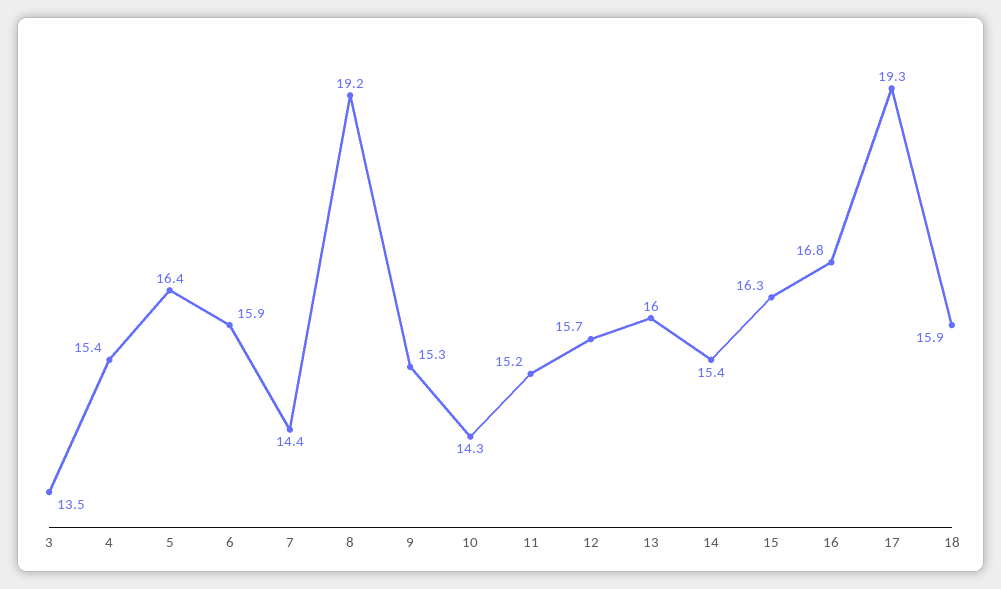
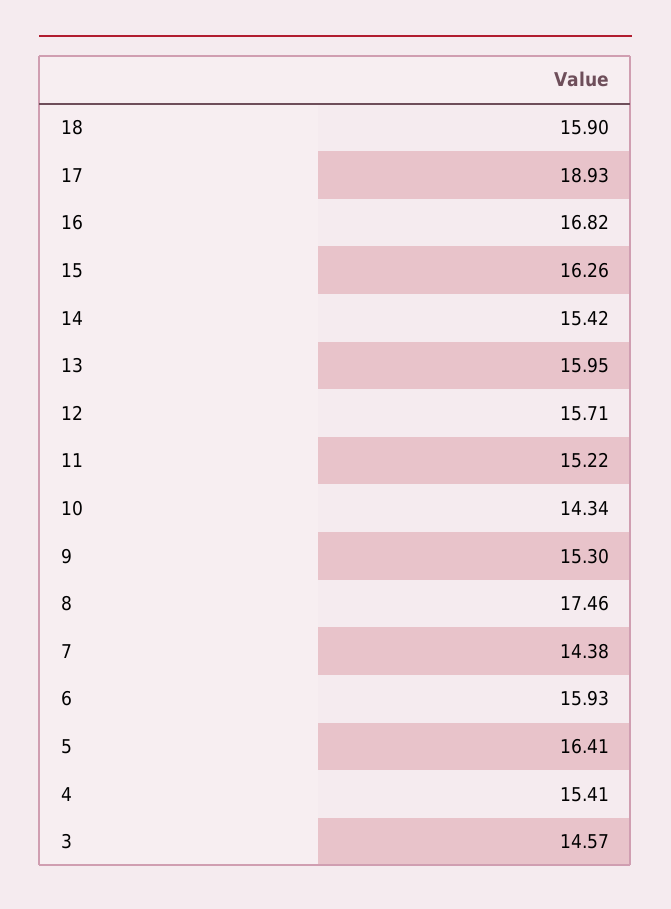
3: 13.5 -> 14.57
8: 19.2 -> 17.46
17: 19.3 -> 18.93

